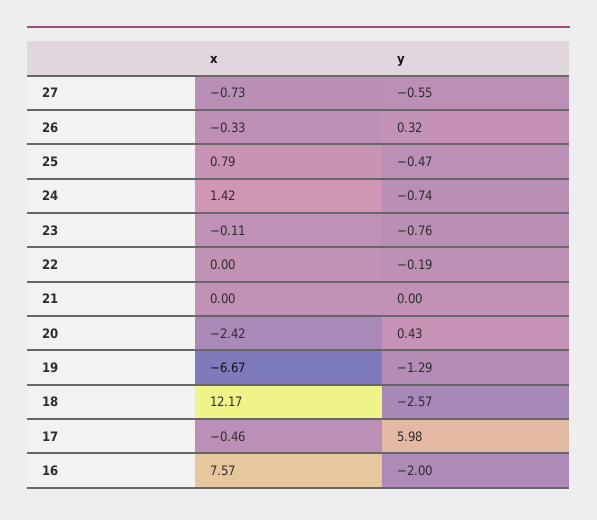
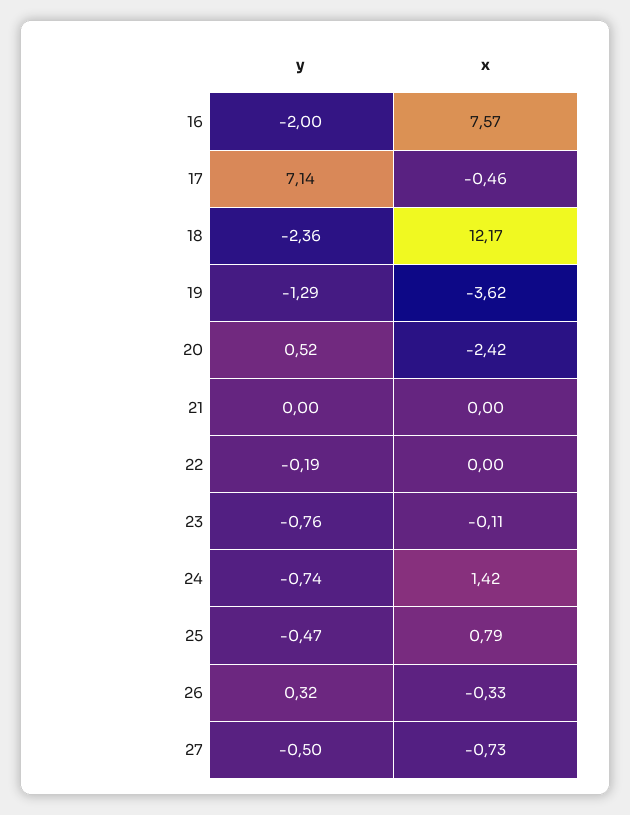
y, 27: -0.55 -> -0.5
y, 20: 0.43 -> 0.52
x, 19: -6.67 -> -3.62
y, 18: -2.57 -> -2.36
y, 17: 5.98 -> 7.14

